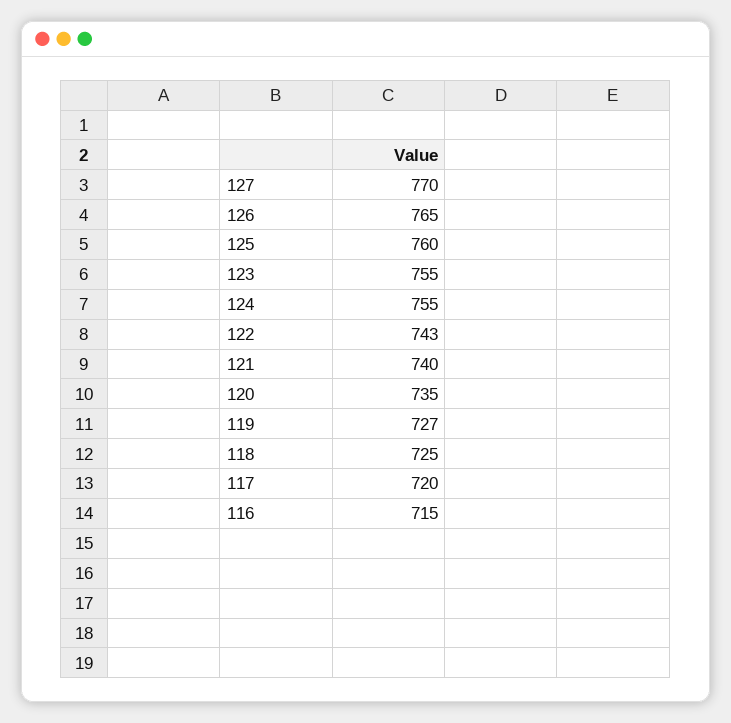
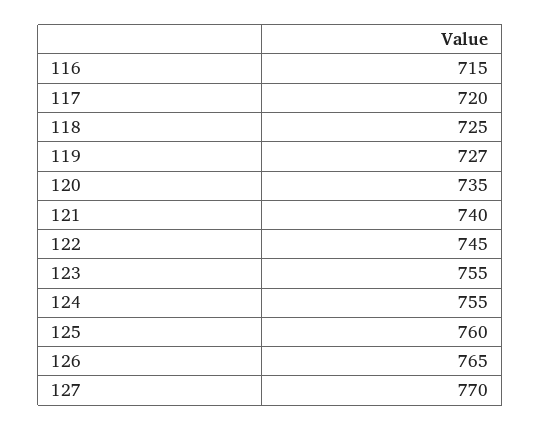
122: 743 -> 745

